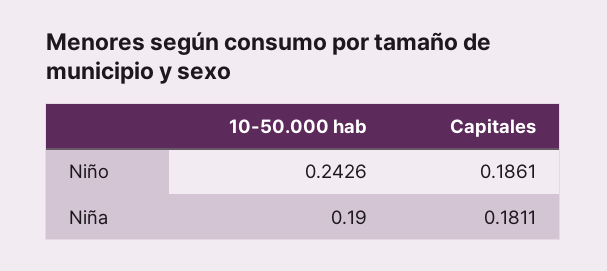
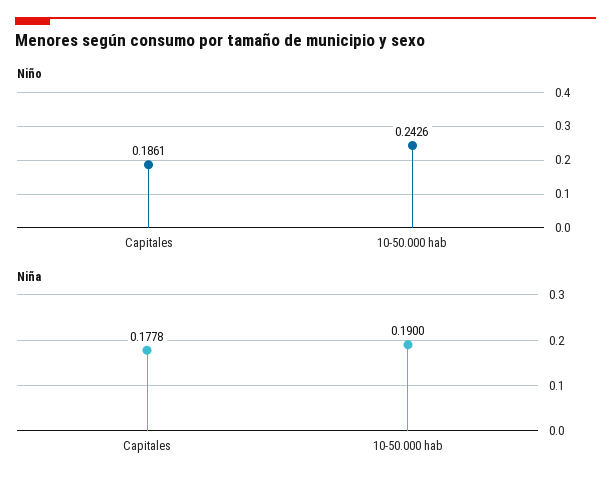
Niña, Capitales: 0.1811 -> 0.1778

